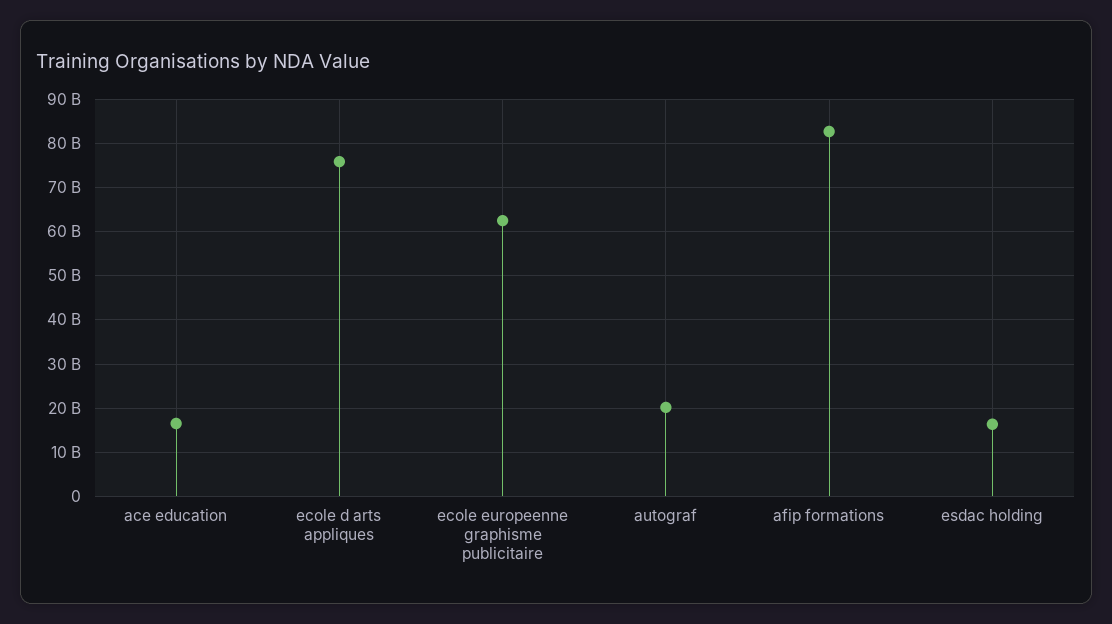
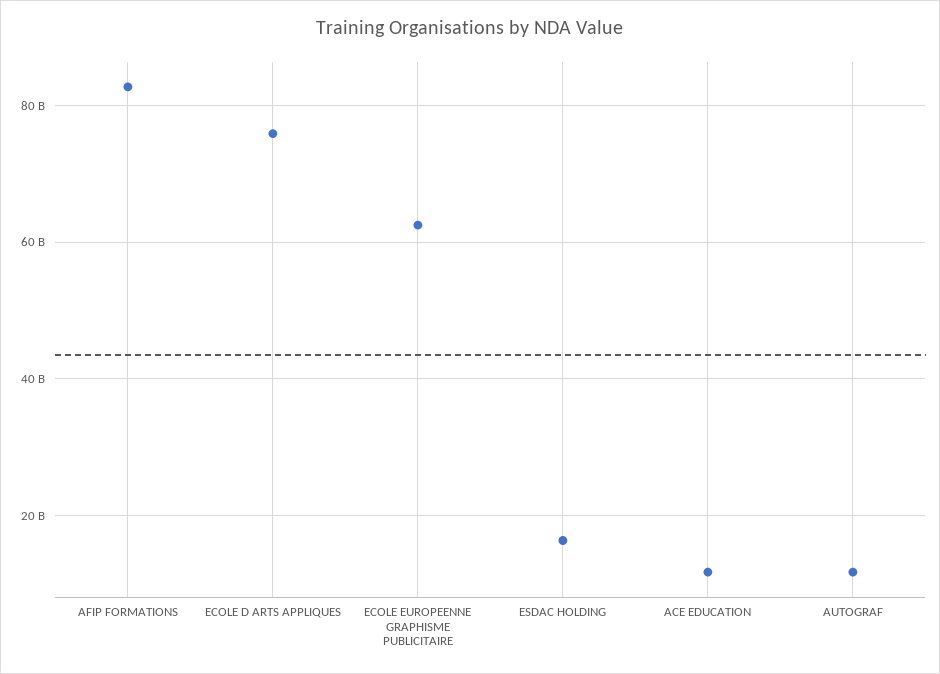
ace education: 16000000000 -> 12000000000
autograf: 20000000000 -> 12000000000

